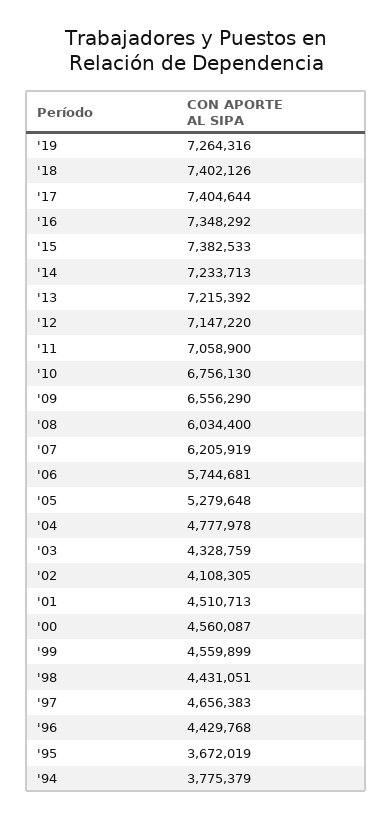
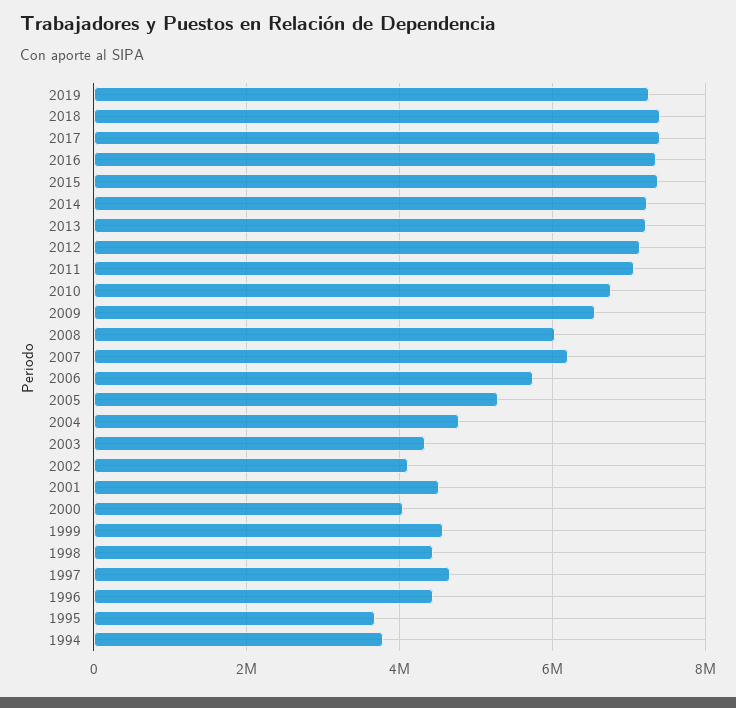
'00: 4560087 -> 4000000

